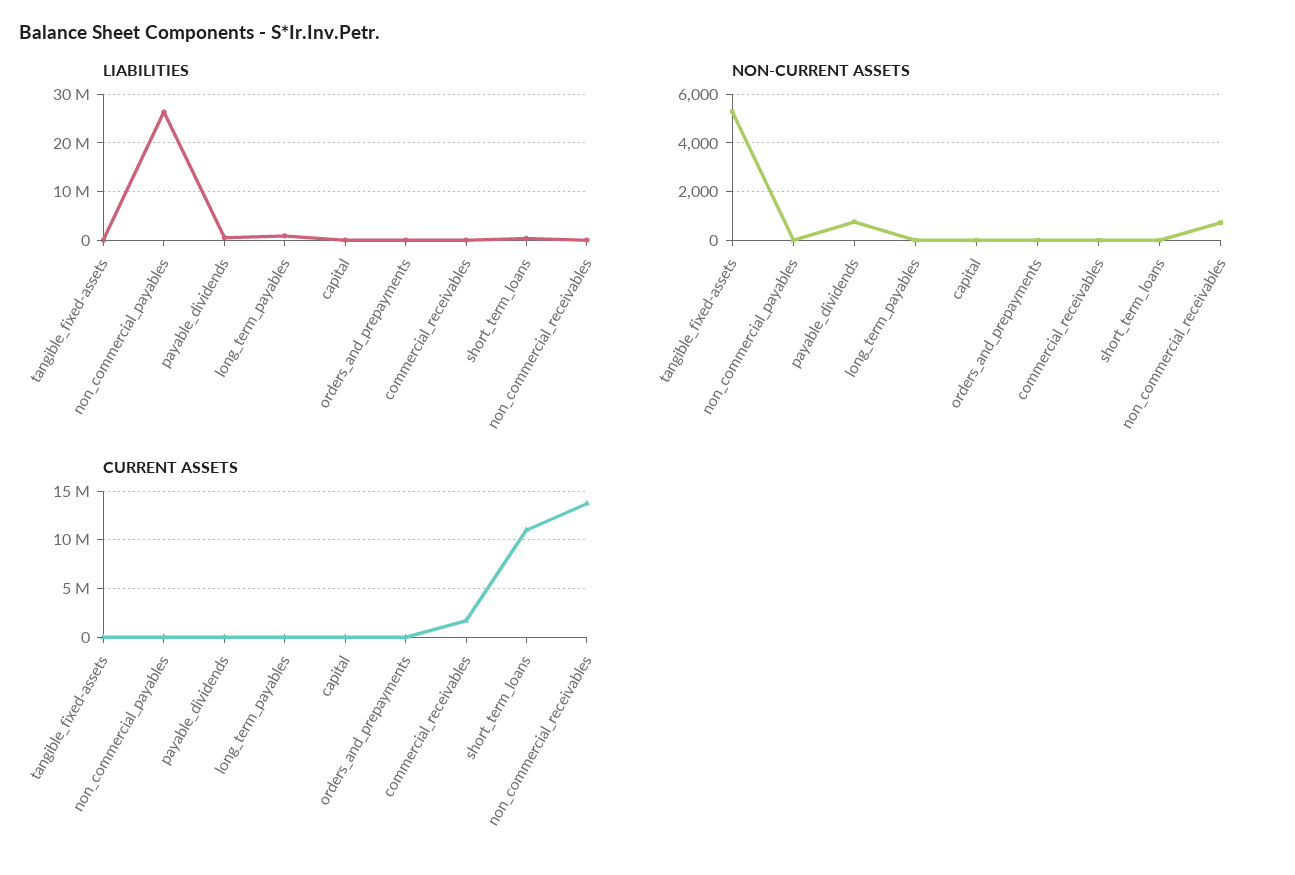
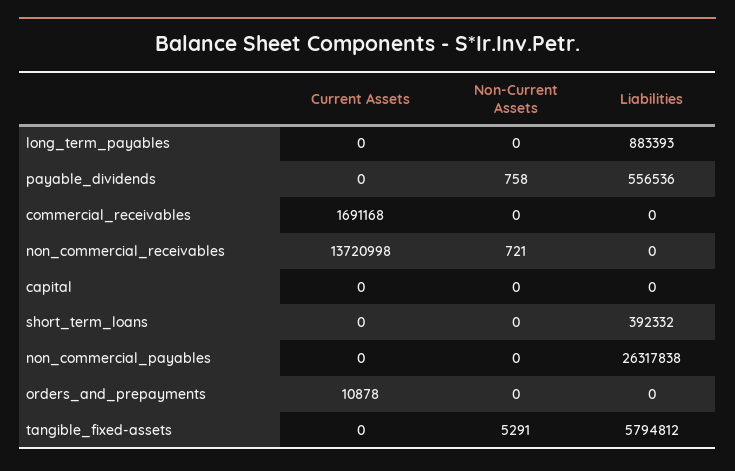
LIABILITIES, tangible_fixed-assets: 0 -> 5794812
CURRENT ASSETS, short_term_loans: 11000000 -> 0

